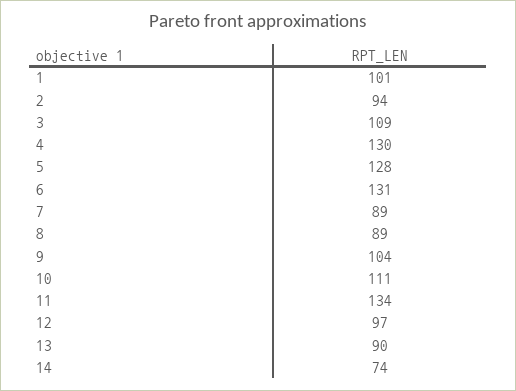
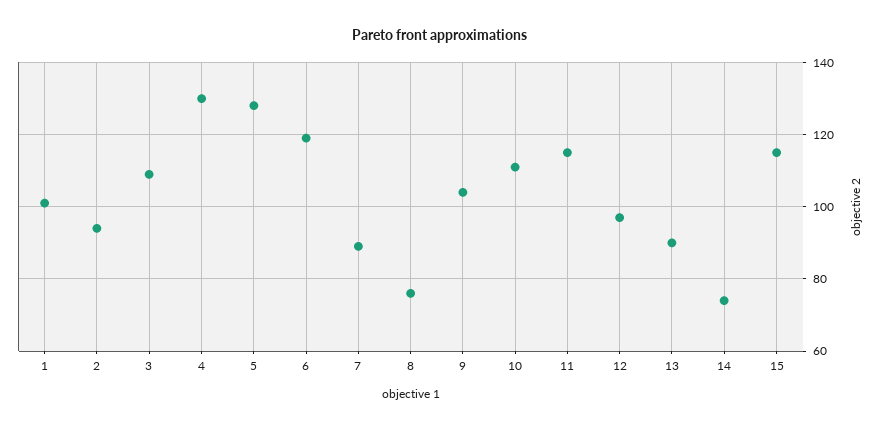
6: 131 -> 120
8: 89 -> 75
11: 134 -> 115
15: none -> 115

